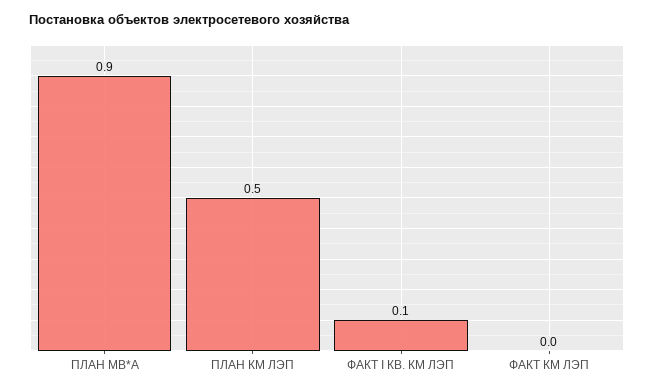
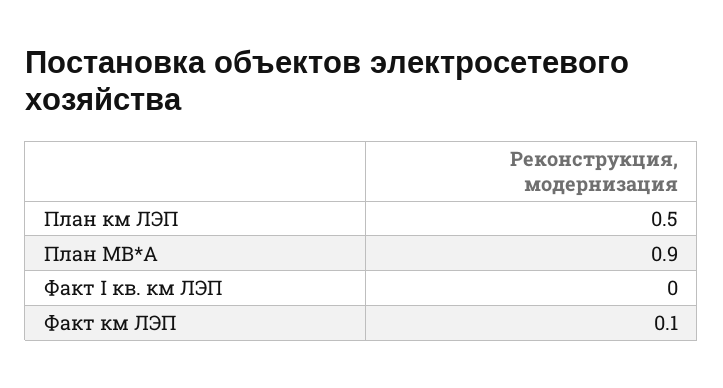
ФАКТ I КВ. КМ ЛЭП: 0.1 -> 0
ФАКТ КМ ЛЭП: 0 -> 0.1

